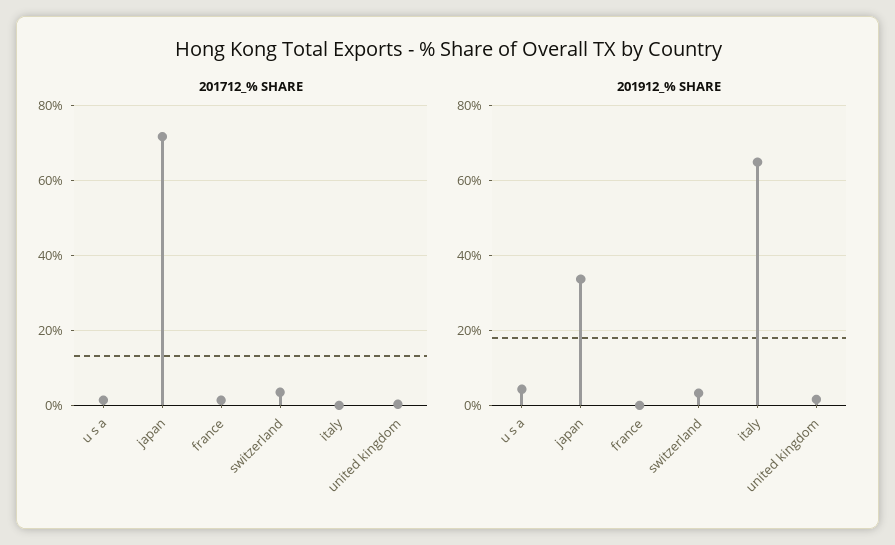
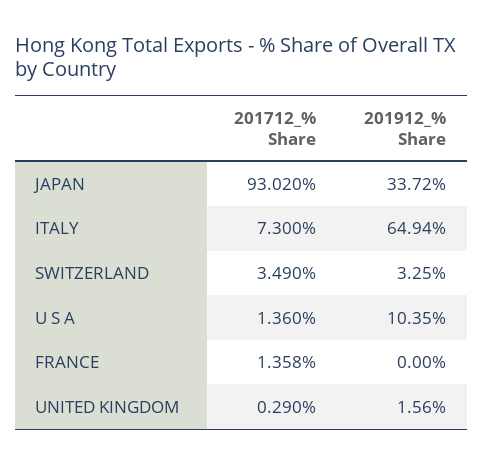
201712_% SHARE, japan: 72 -> 93.02
201712_% SHARE, italy: 0 -> 7.3
201912_% SHARE, u s a: 4 -> 10.35

